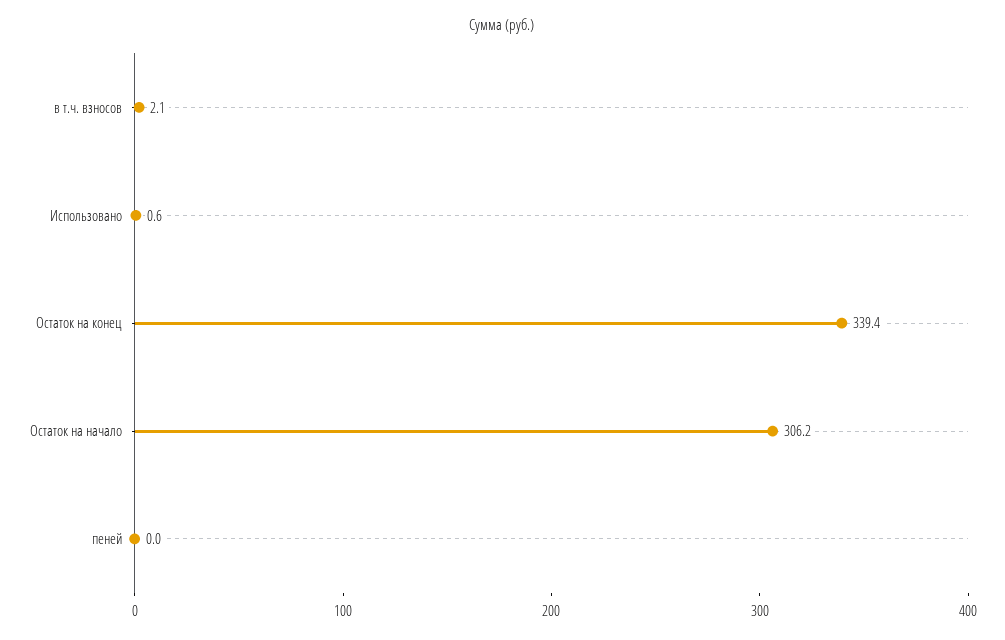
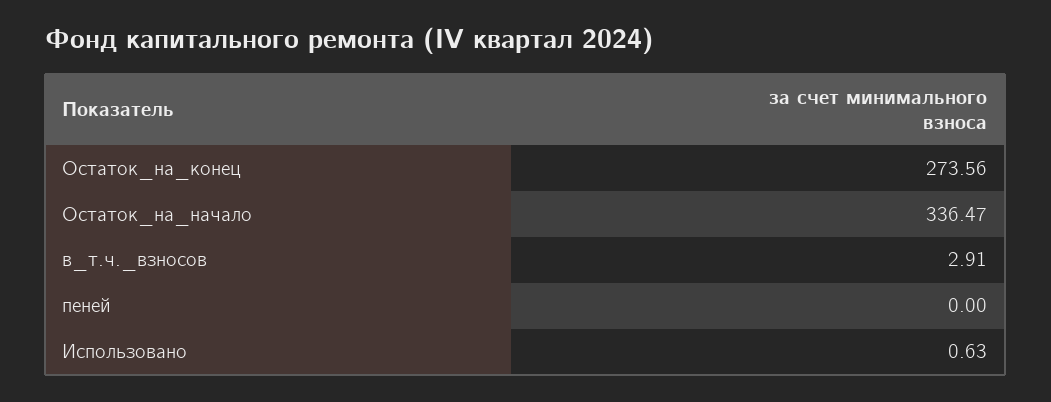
в т.ч. взносов: 2.1 -> 2.91
Остаток на конец: 339.4 -> 273.56
Остаток на начало: 306.2 -> 336.47

